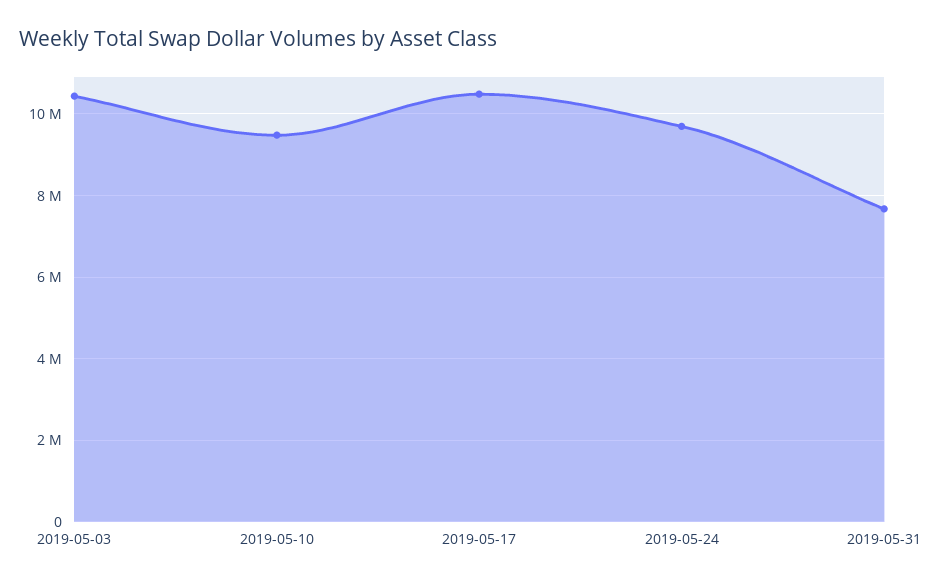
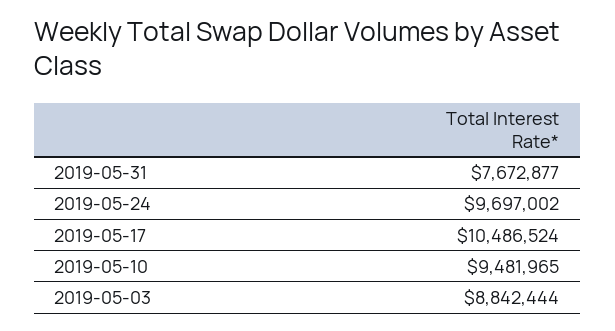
2019-05-03: 10400000 -> 8842444

